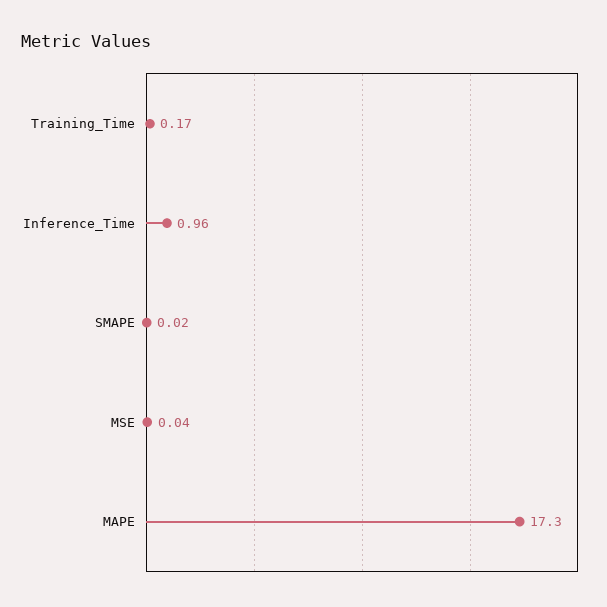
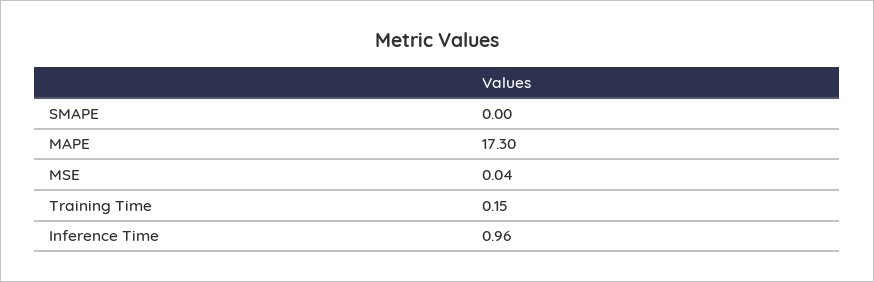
Training_Time: 0.17 -> 0.15
SMAPE: 0.02 -> 0

